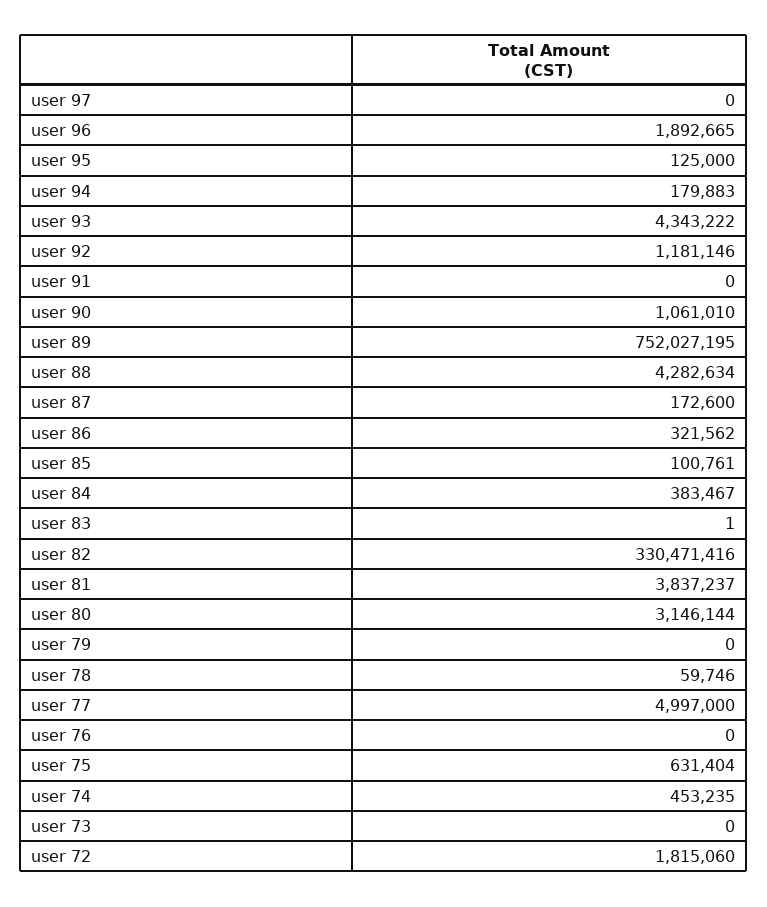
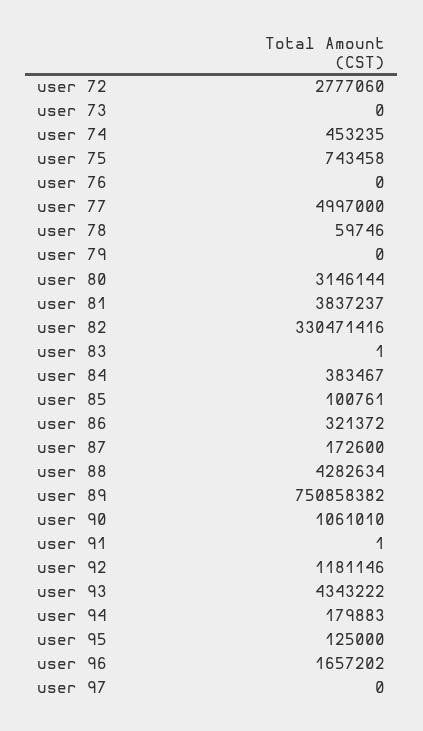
user 96: 1892665 -> 1657202
user 91: 0 -> 1
user 89: 752027195 -> 750858382
user 86: 321562 -> 321372
user 75: 631404 -> 743458
user 72: 1815060 -> 2777060

